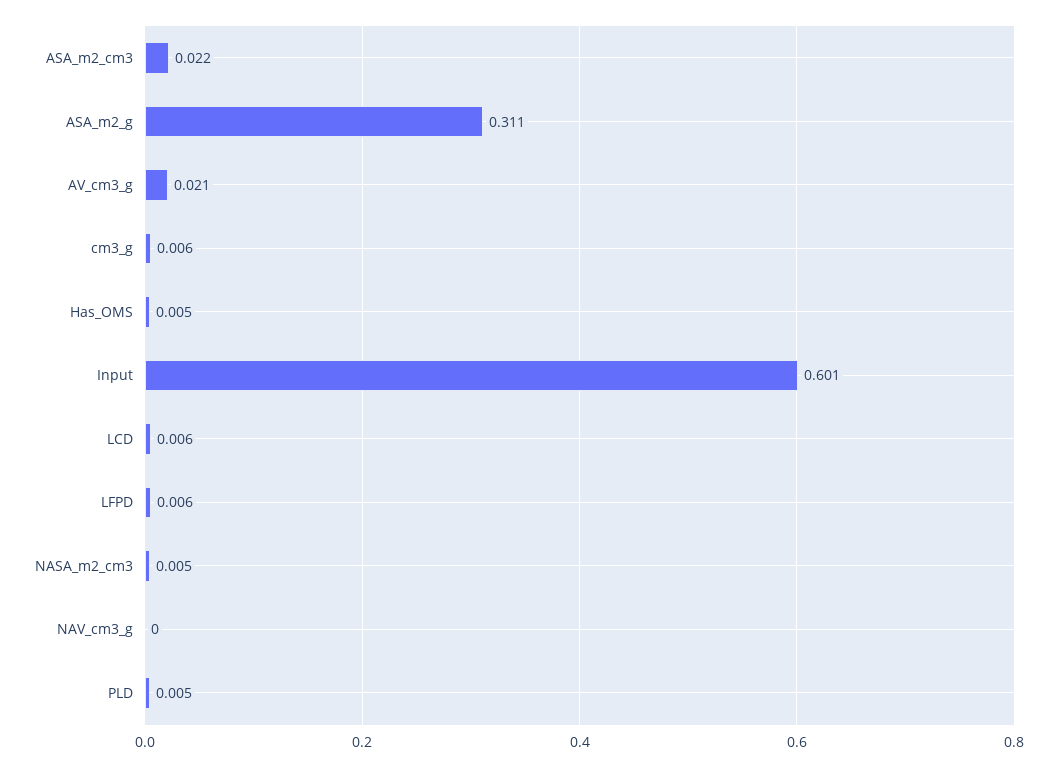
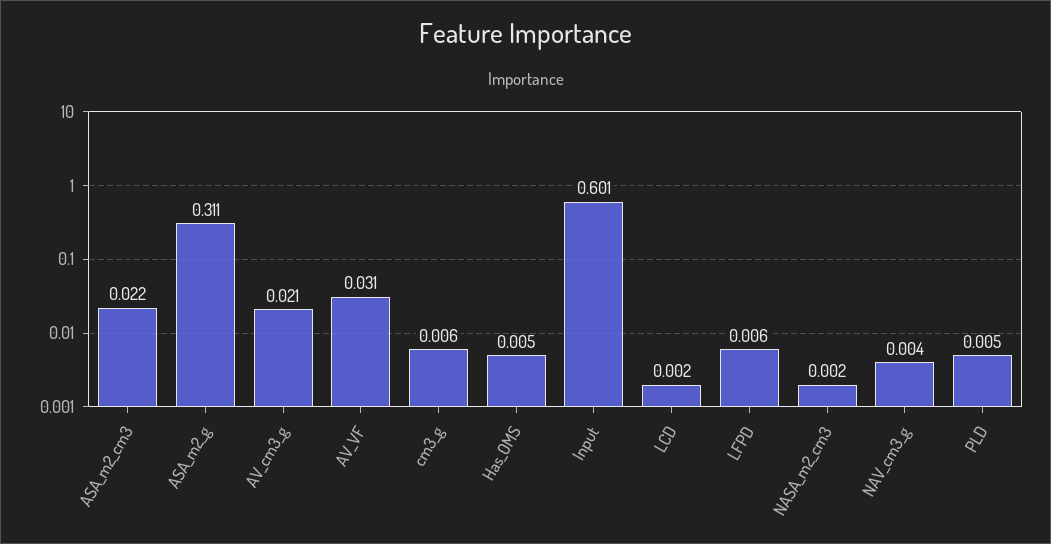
LCD: 0.006 -> 0.002
NASA_m2_cm3: 0.005 -> 0.002
NAV_cm3_g: 0 -> 0.004
AV_VF: none -> 0.031

